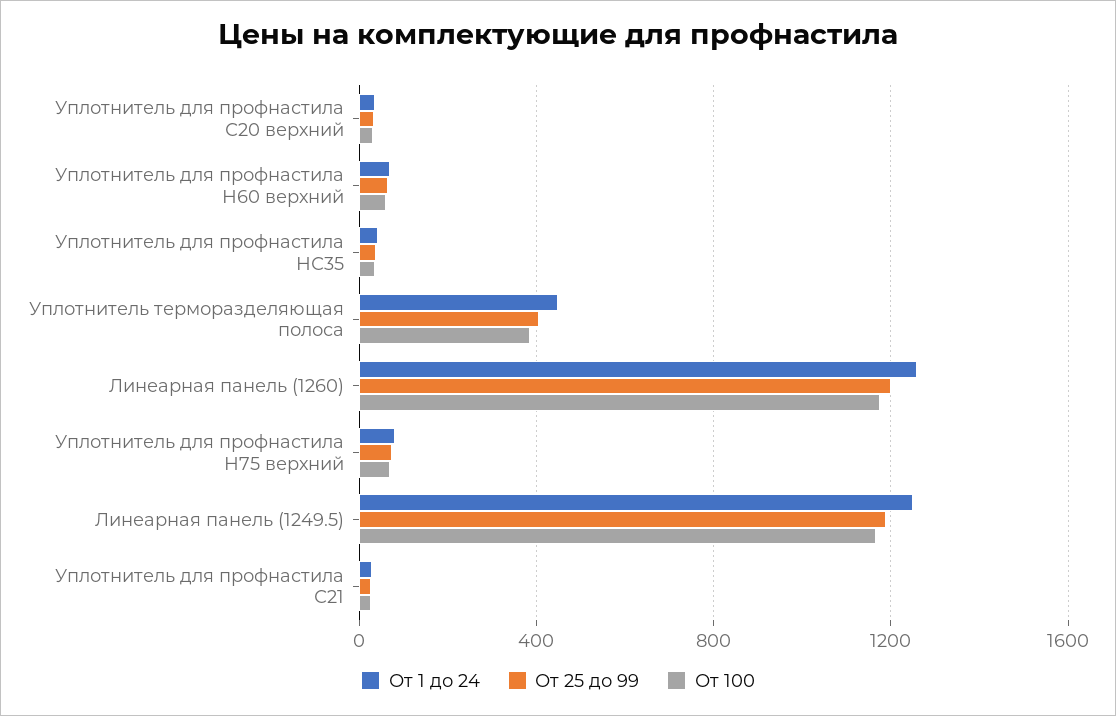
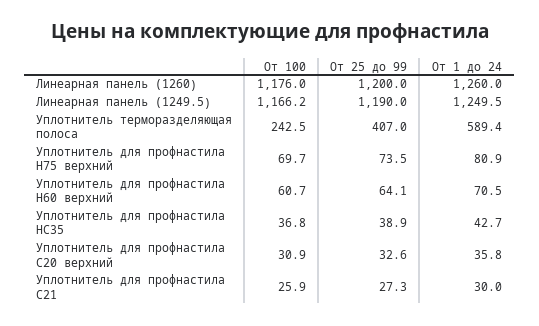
От 1 до 24, Уплотнитель терморазделяющая полоса: 450 -> 589.4
От 100, Уплотнитель терморазделяющая полоса: 400 -> 242.5

